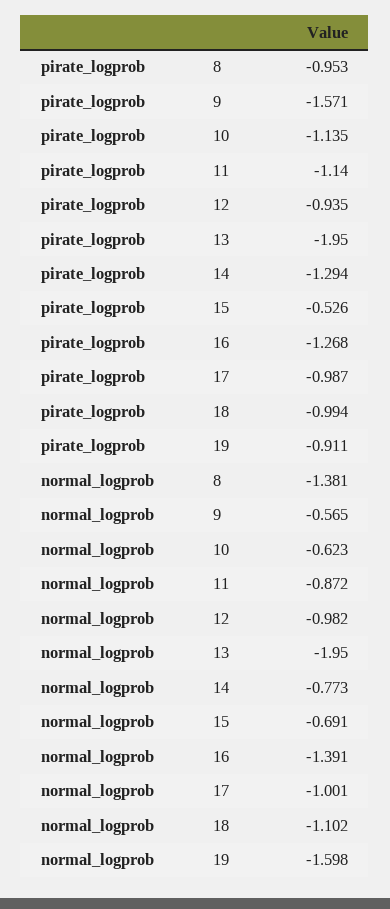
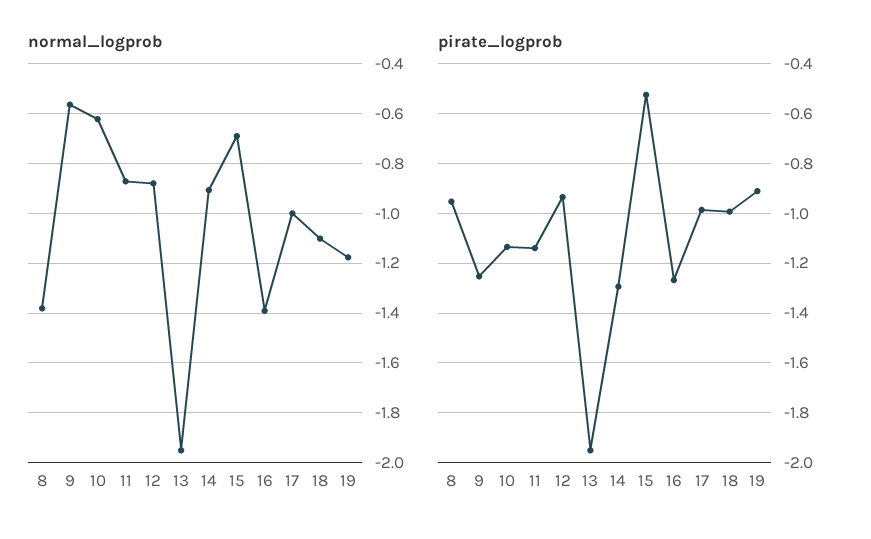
pirate_logprob, 9: -1.571 -> -1.25
normal_logprob, 12: -0.982 -> -0.875
normal_logprob, 14: -0.773 -> -0.9
normal_logprob, 19: -1.598 -> -1.175

